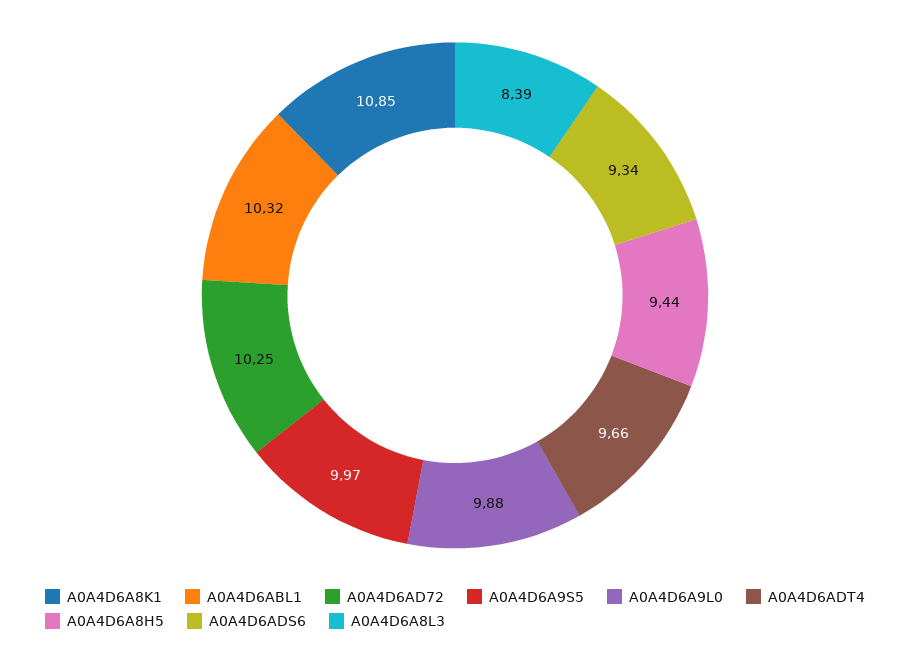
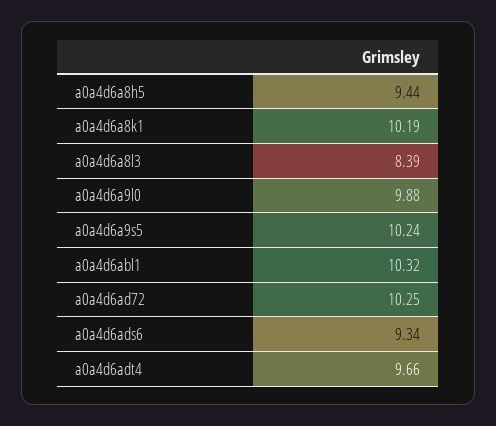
A0A4D6A8K1: 10.85 -> 10.19
A0A4D6A9S5: 9.97 -> 10.24

